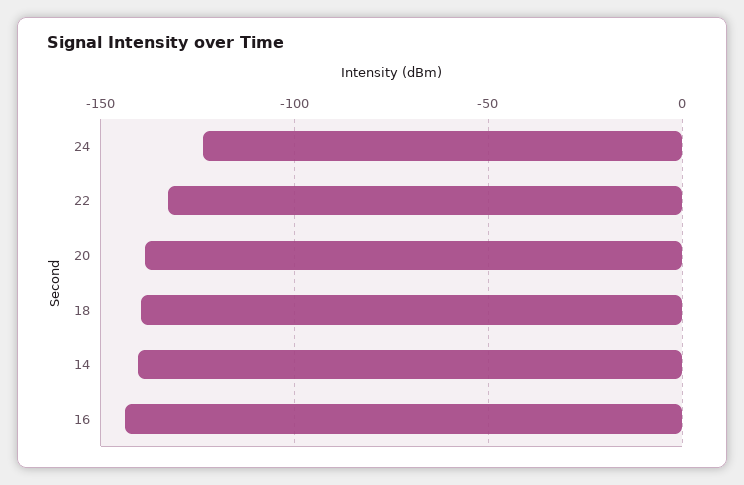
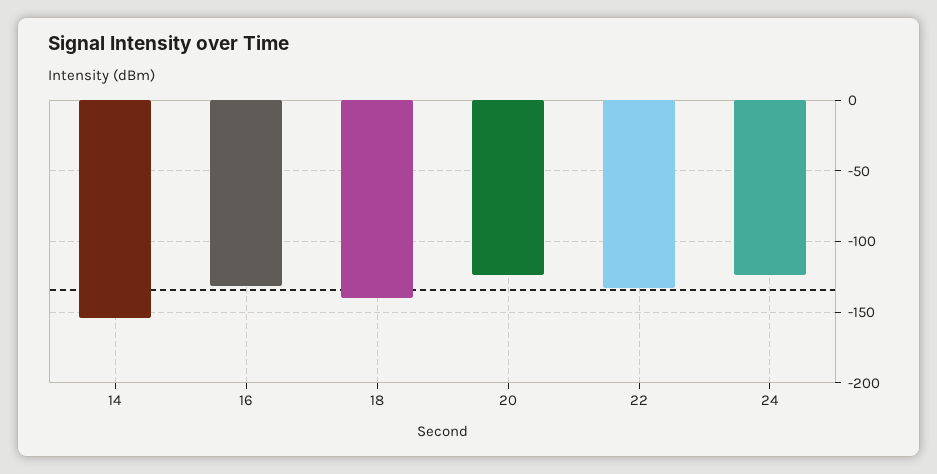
20: -140 -> -125
14: -140 -> -155
16: -145 -> -130

